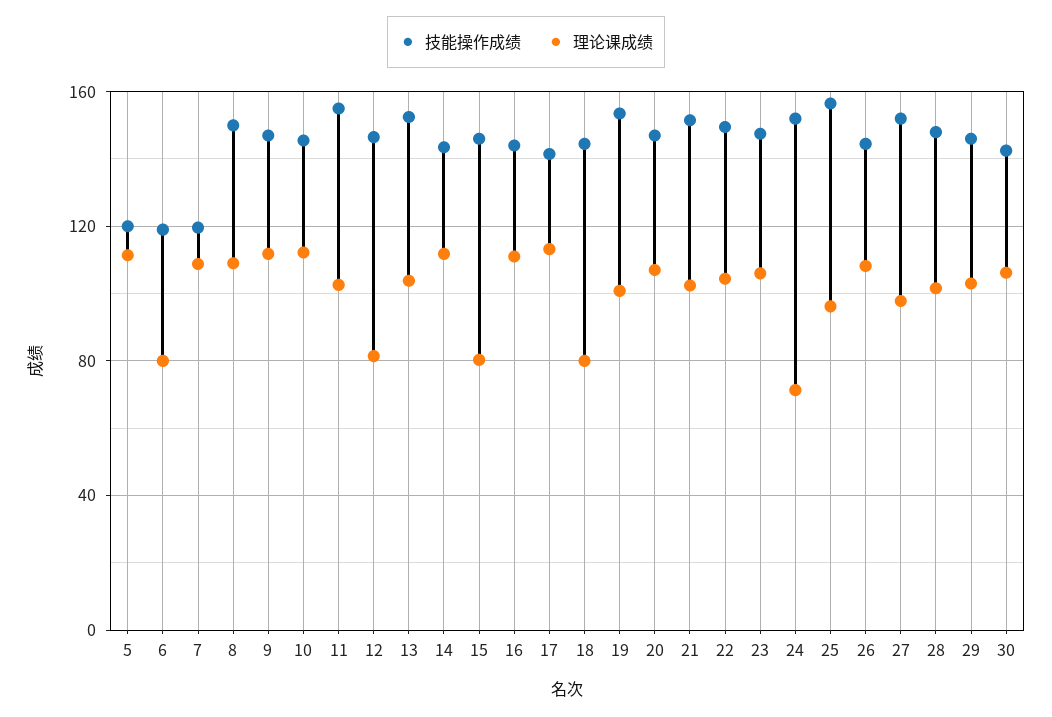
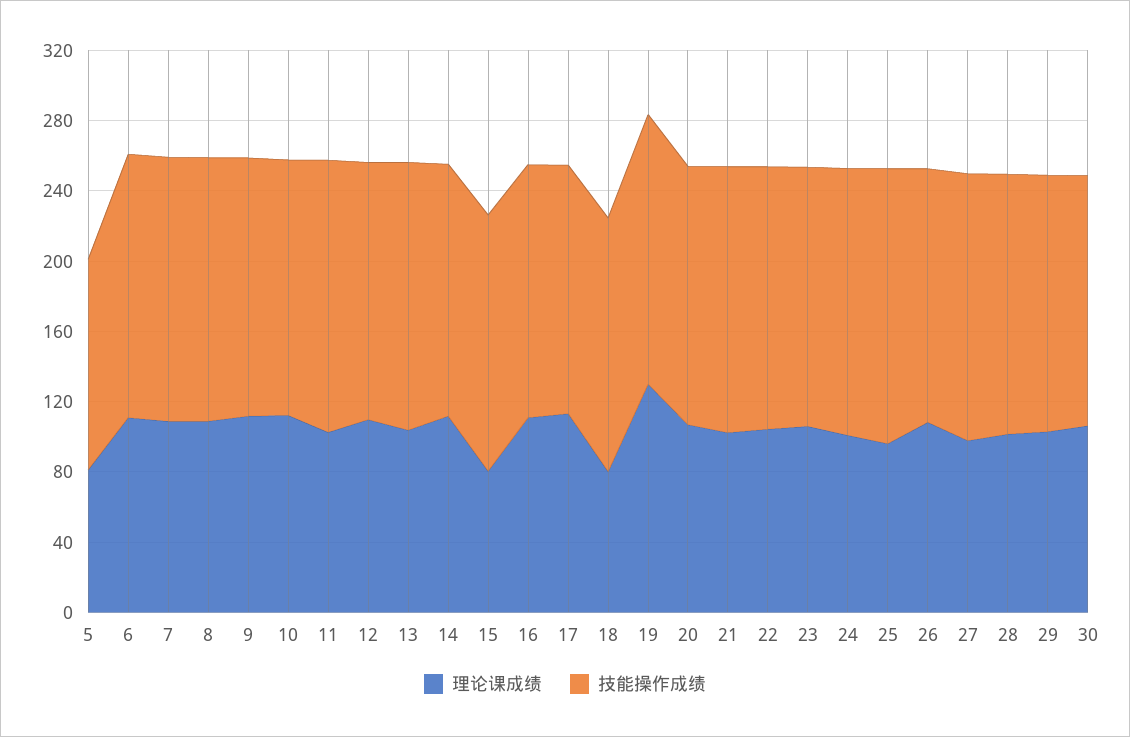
理论课成绩, 5: 110 -> 80
技能操作成绩, 6: 120 -> 150
理论课成绩, 6: 80 -> 110
技能操作成绩, 7: 120 -> 150
理论课成绩, 12: 80 -> 110
理论课成绩, 19: 100 -> 130
理论课成绩, 24: 70 -> 100

